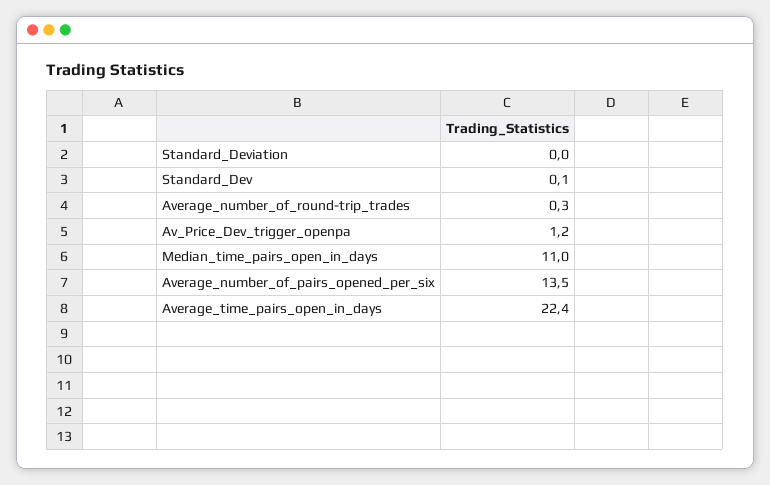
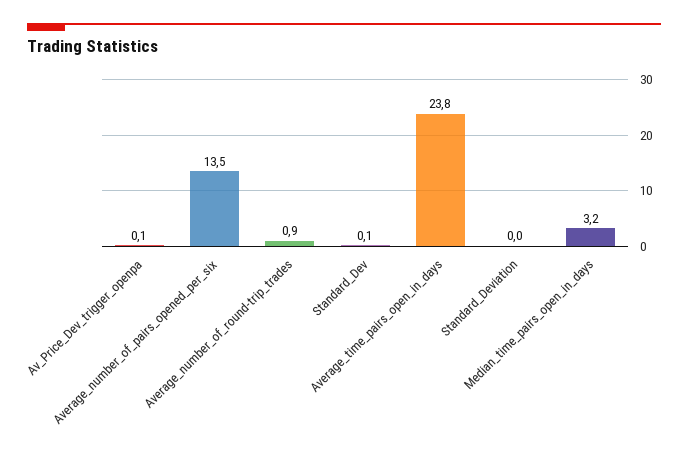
Average_number_of_round-trip_trades: 0.3 -> 0.9
Av_Price_Dev_trigger_openpa: 1.2 -> 0.1
Median_time_pairs_open_in_days: 11 -> 3.2
Average_time_pairs_open_in_days: 22.4 -> 23.8

